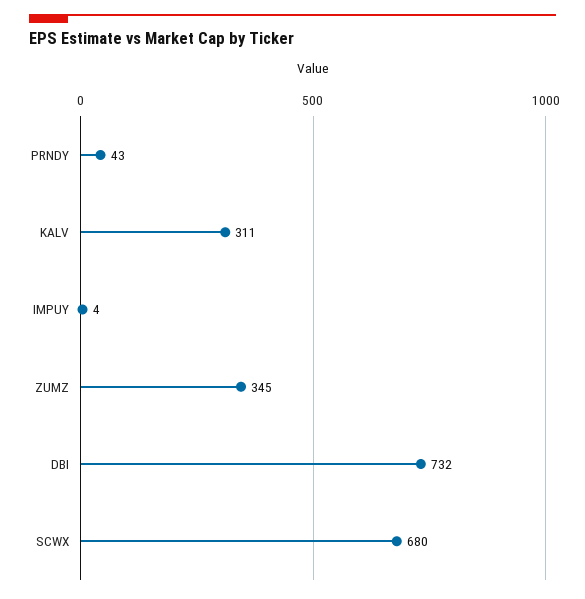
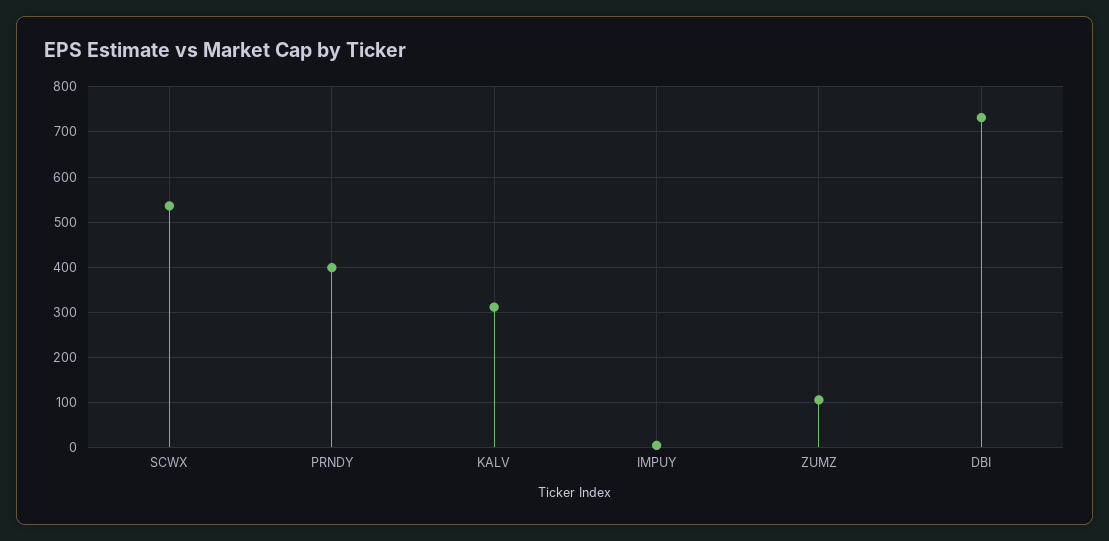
PRNDY: 43 -> 400
ZUMZ: 345 -> 100
SCWX: 680 -> 540

